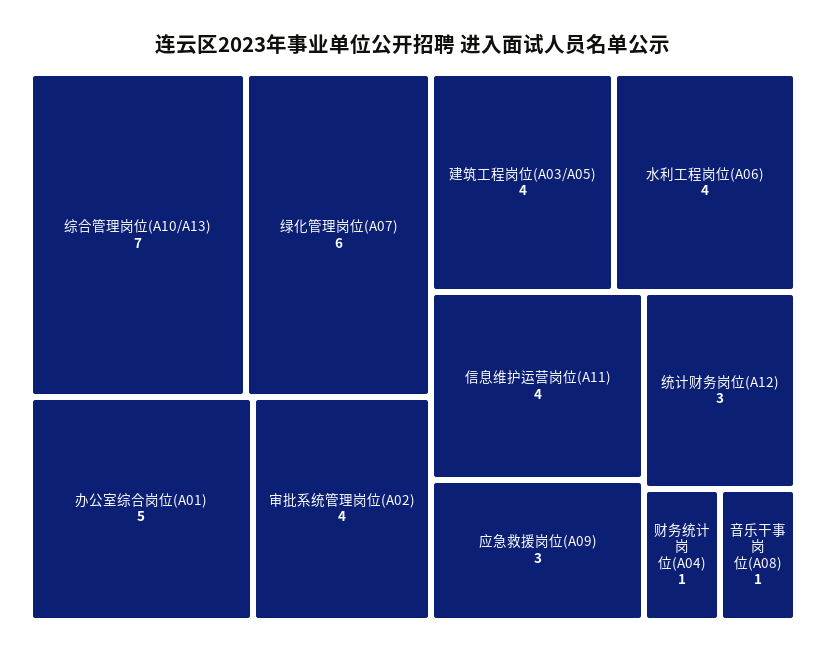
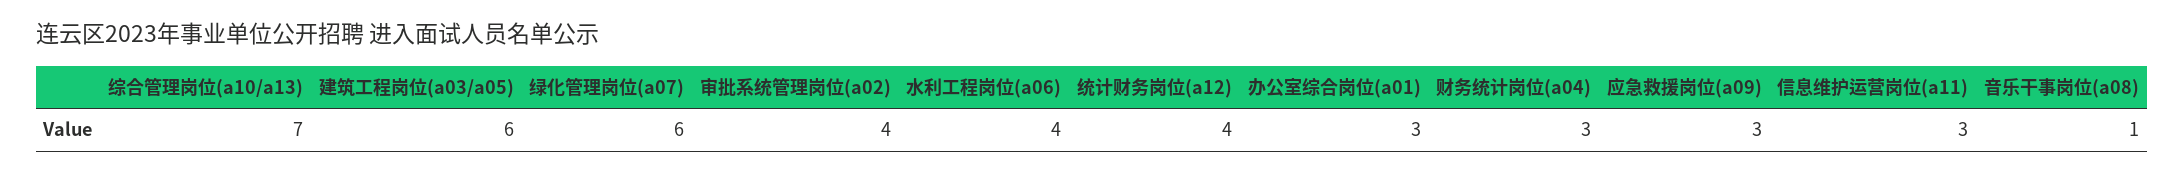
办公室综合岗位(A01): 5 -> 3
建筑工程岗位(A03/A05): 4 -> 6
信息维护运营岗位(A11): 4 -> 3
统计财务岗位(A12): 3 -> 4
财务统计岗位(A04): 1 -> 3

